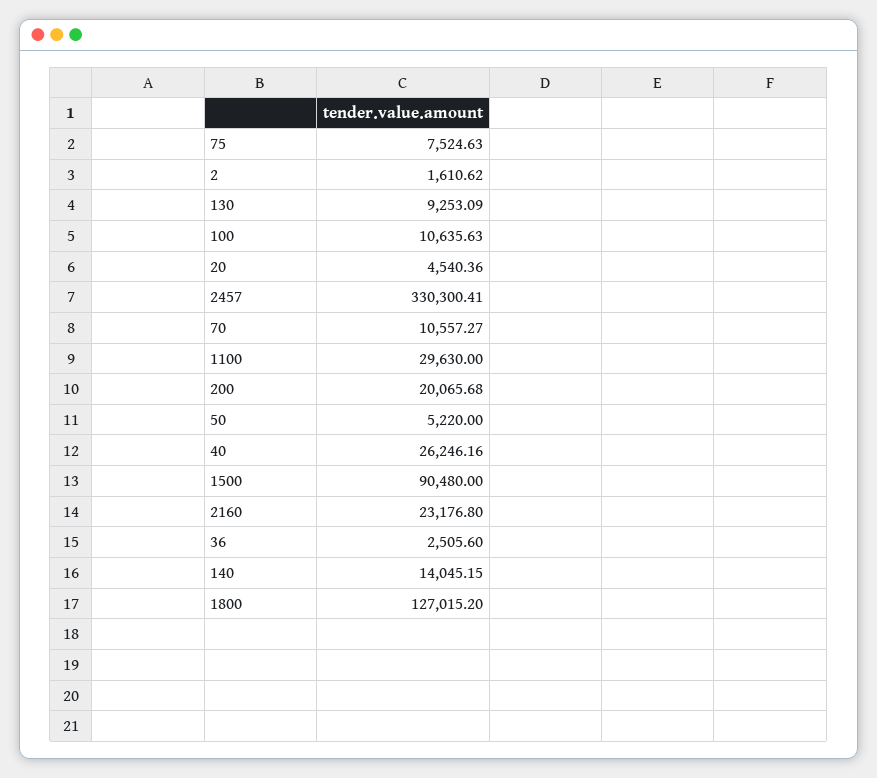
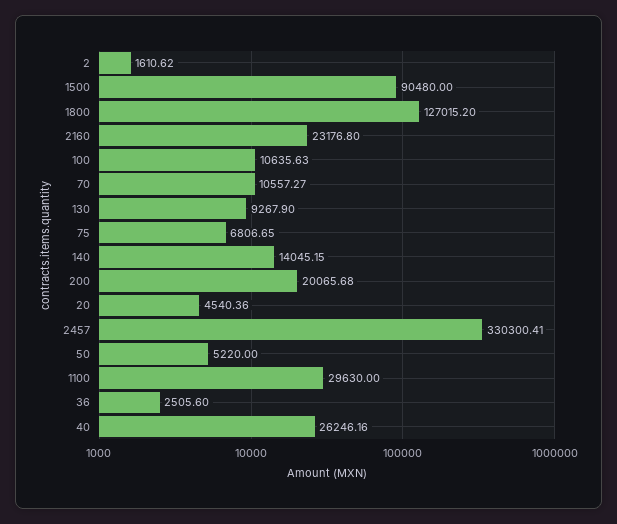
75: 7524.63 -> 6806.65
130: 9253.09 -> 9267.9

